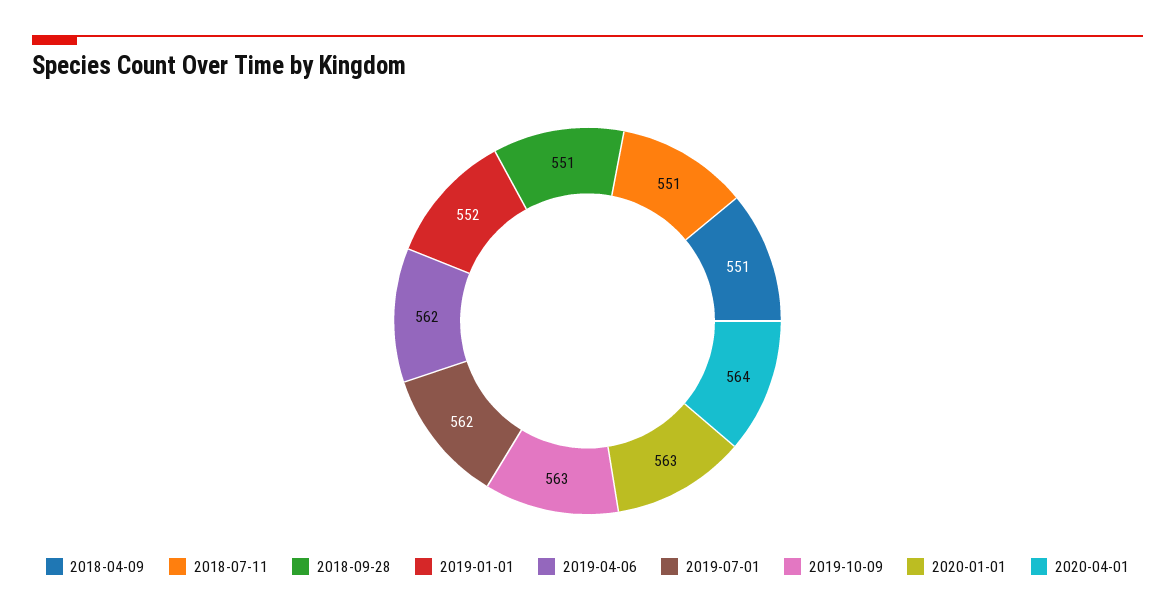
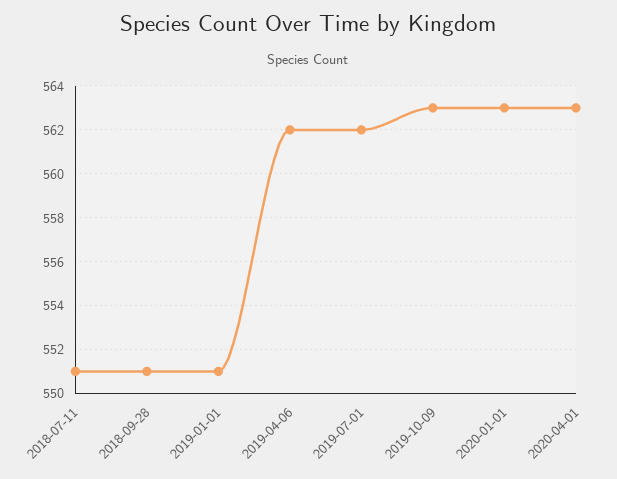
2018-04-09: 551 -> none
2019-01-01: 552 -> 551
2020-04-01: 564 -> 563

